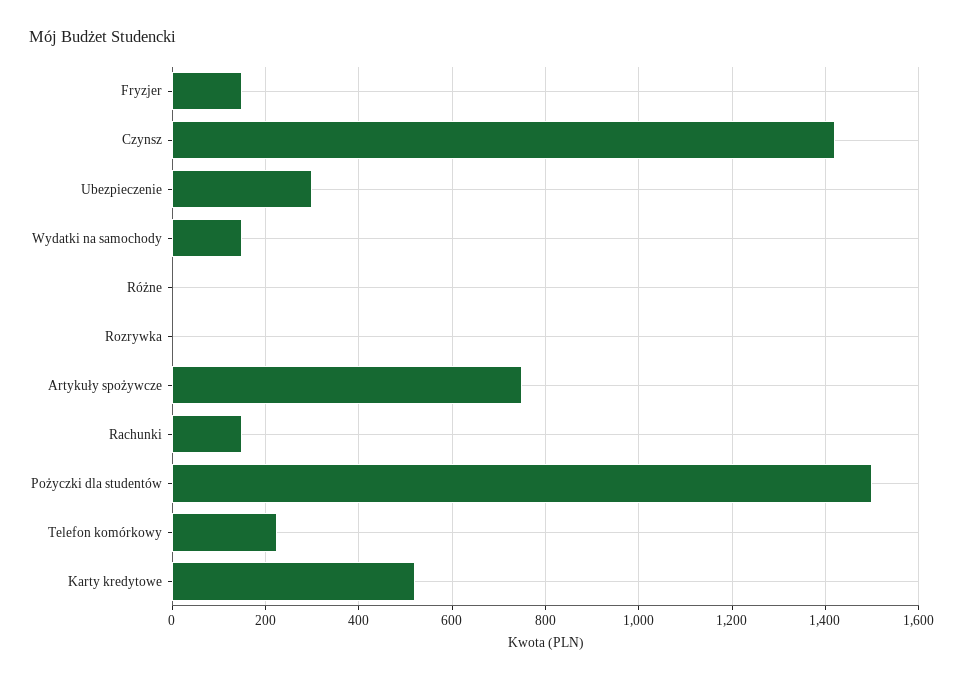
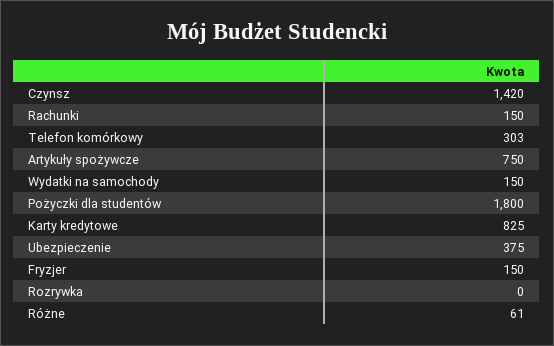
Ubezpieczenie: 300 -> 375
Różne: 0 -> 61
Pożyczki dla studentów: 1500 -> 1800
Telefon komórkowy: 220 -> 303
Karty kredytowe: 520 -> 825

